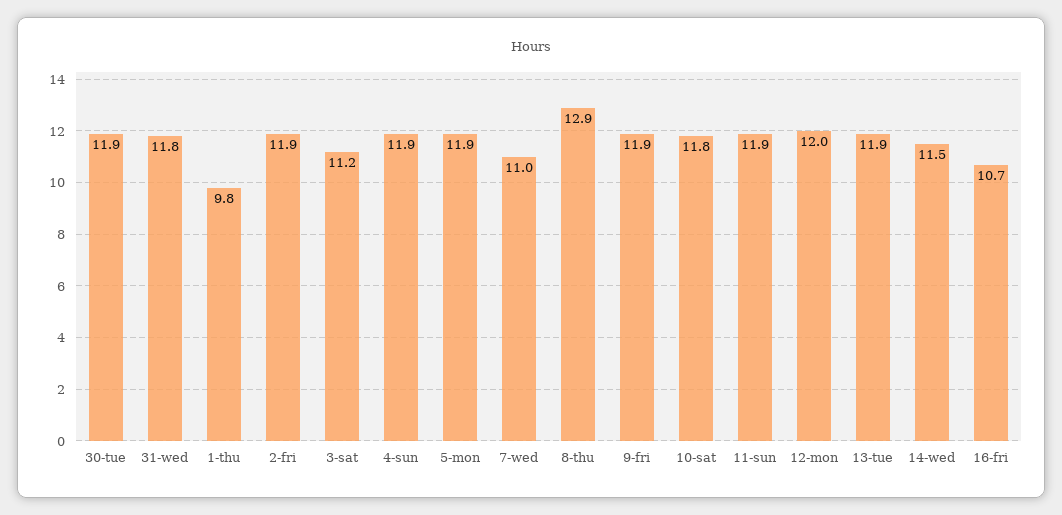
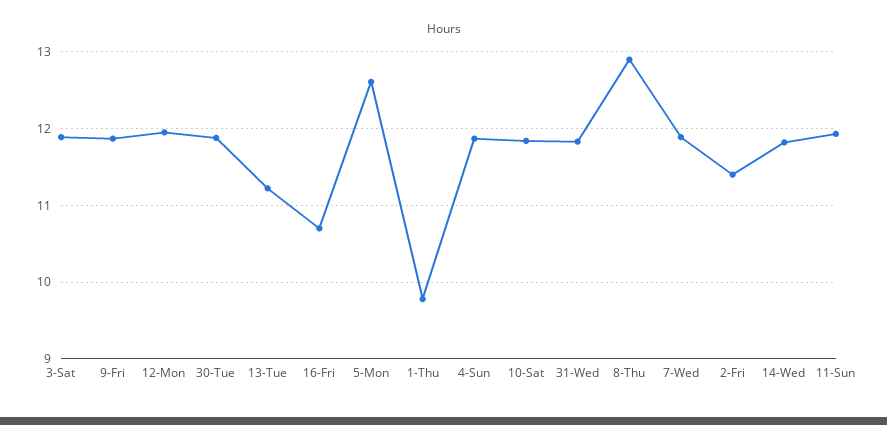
2-fri: 11.9 -> 11.4
3-sat: 11.2 -> 11.9
5-mon: 11.9 -> 12.6
7-wed: 11 -> 11.9
13-tue: 11.9 -> 11.2
14-wed: 11.5 -> 11.8

